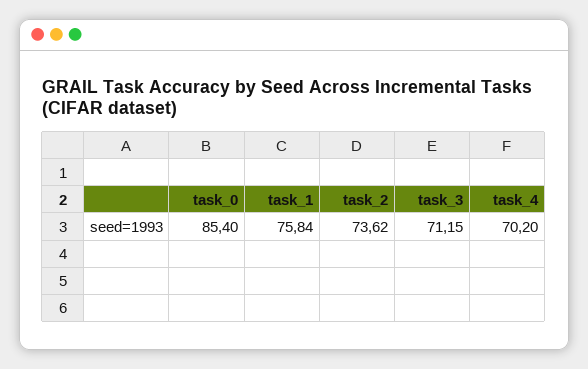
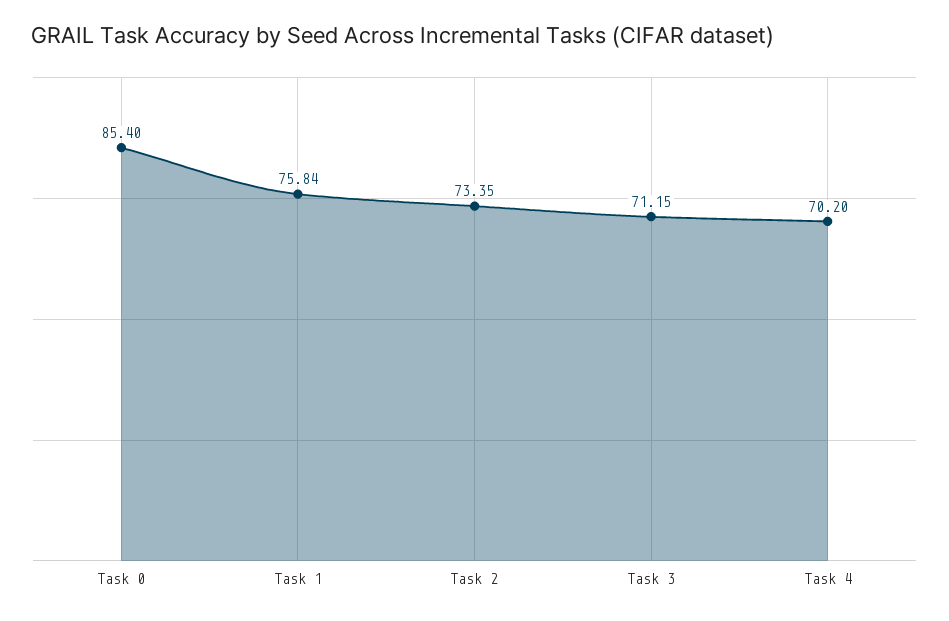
task_2: 73.62 -> 73.35

